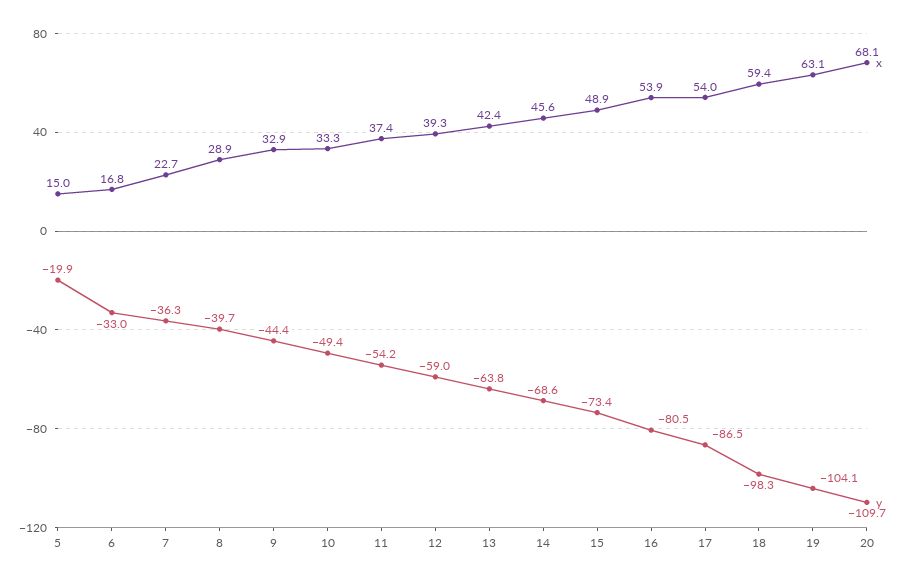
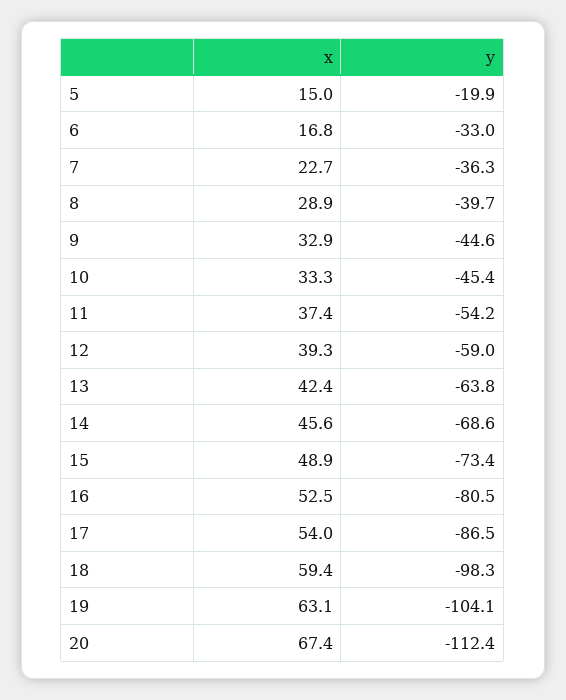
y, 9: -44.4 -> -44.6
y, 10: -49.4 -> -45.4
x, 16: 53.9 -> 52.5
x, 20: 68.1 -> 67.4
y, 20: -109.7 -> -112.4

